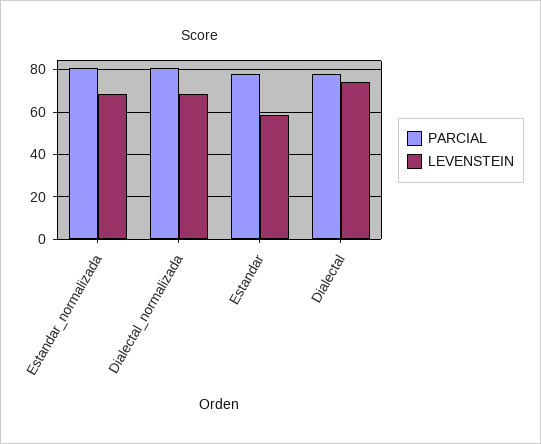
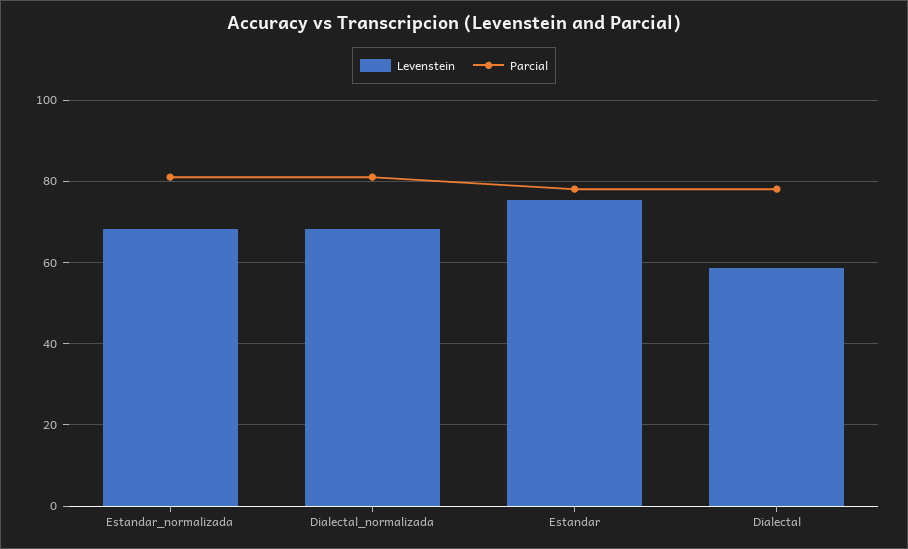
LEVENSTEIN, Estandar: 60 -> 76
LEVENSTEIN, Dialectal: 75 -> 58

